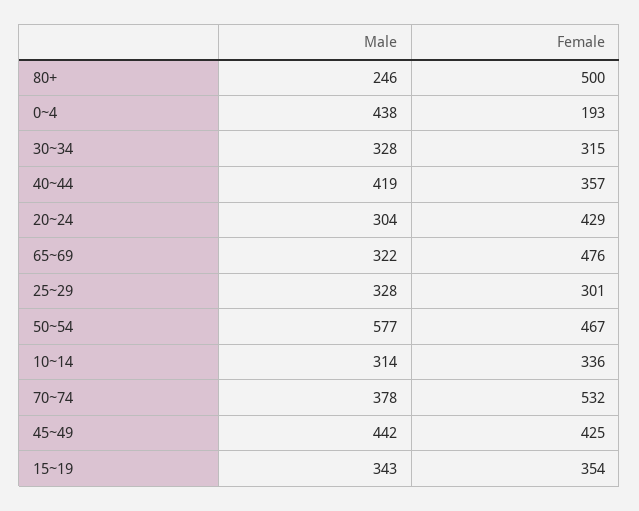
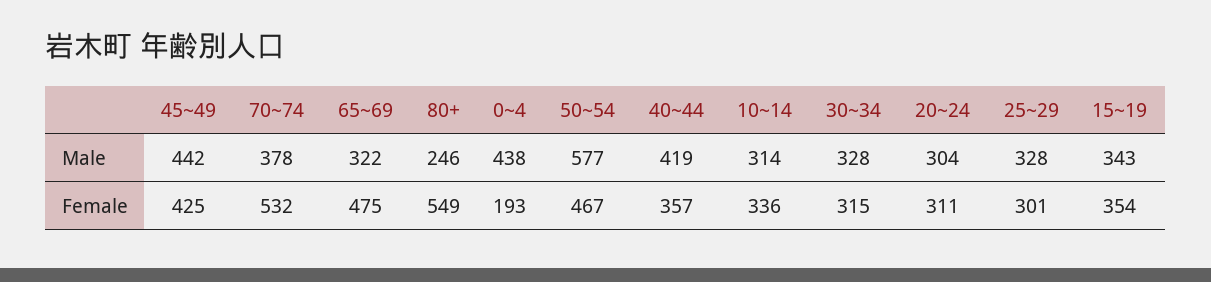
Female, 80+: 500 -> 549
Female, 20~24: 429 -> 311
Female, 65~69: 476 -> 475

